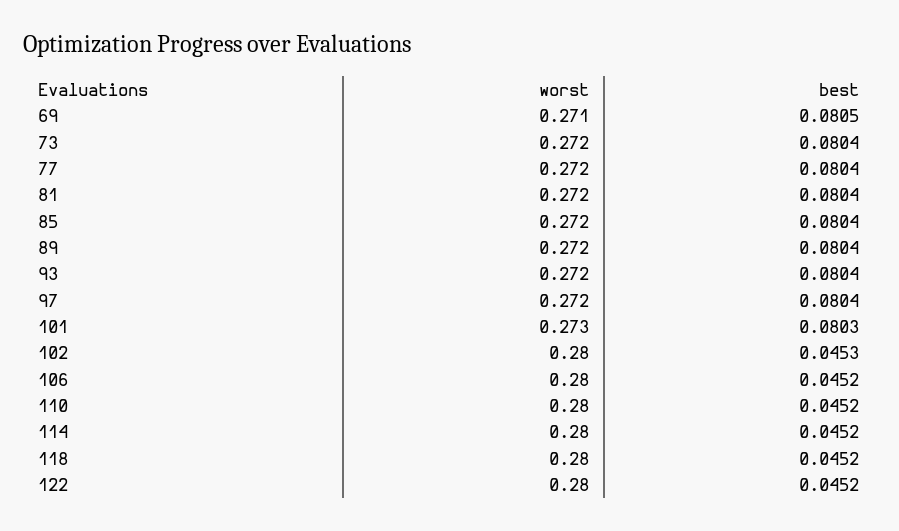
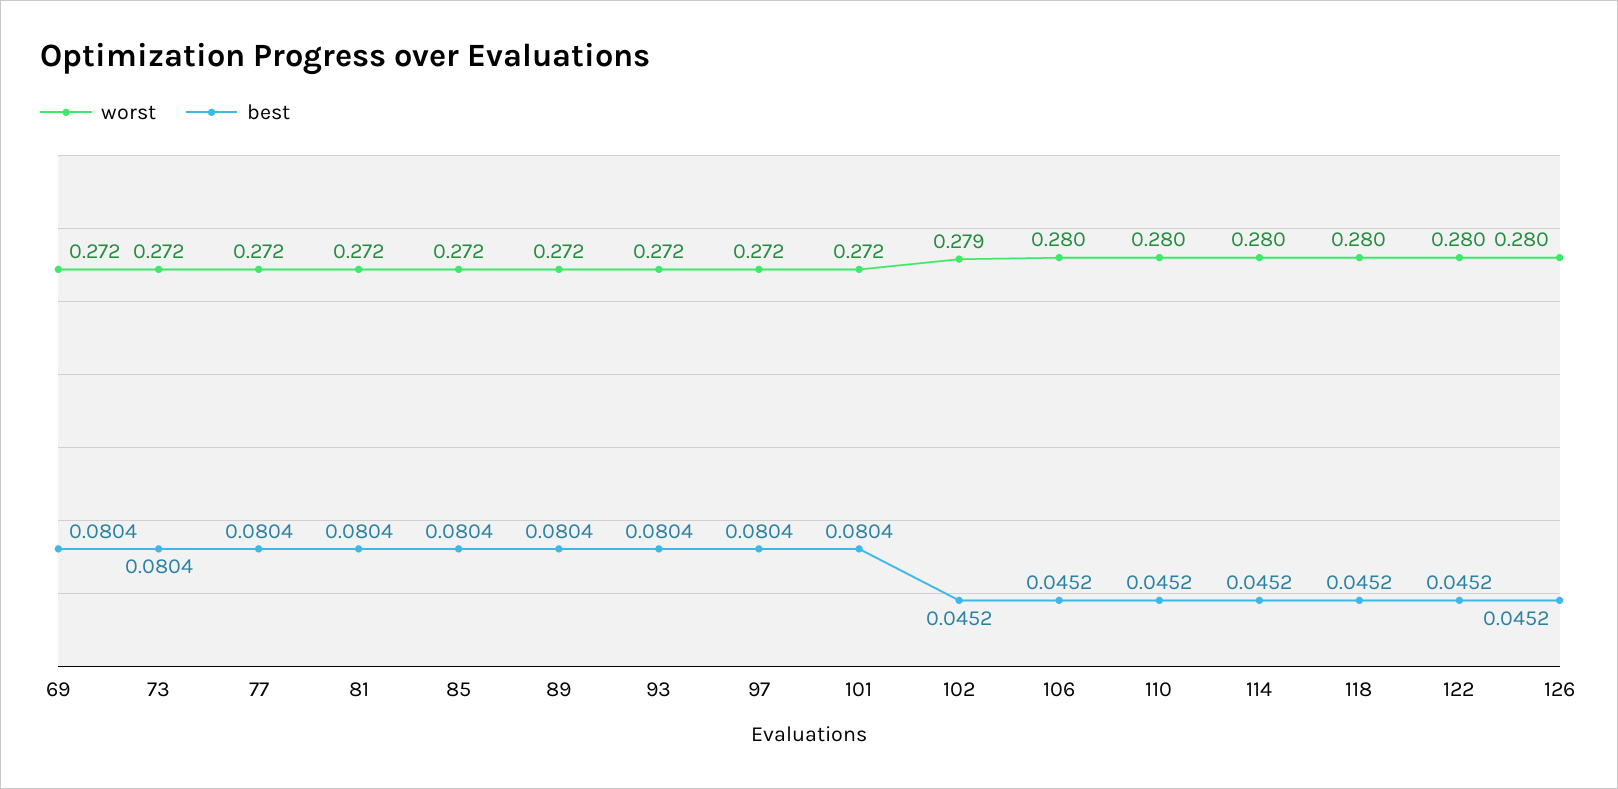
worst, 69: 0.271 -> 0.272
best, 69: 0.0805 -> 0.0804
worst, 101: 0.273 -> 0.272
best, 101: 0.0803 -> 0.0804
worst, 102: 0.28 -> 0.279
best, 102: 0.0453 -> 0.0452
worst, 126: none -> 0.28
best, 126: none -> 0.0452

